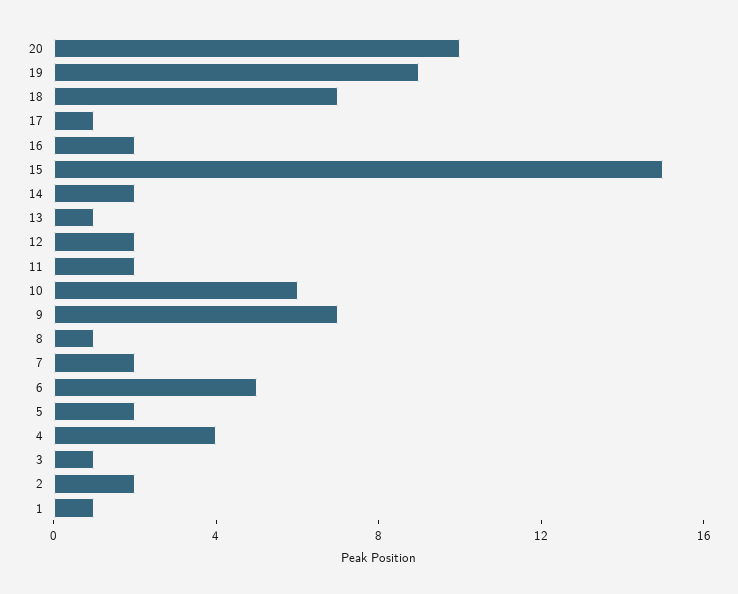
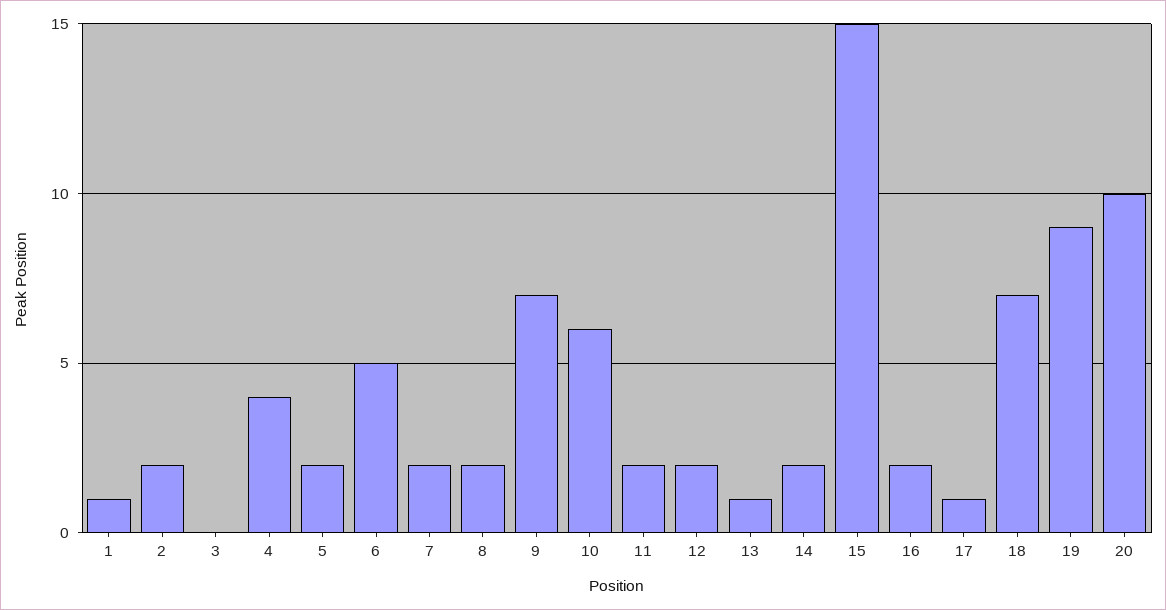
8: 1 -> 2
3: 1 -> 0

